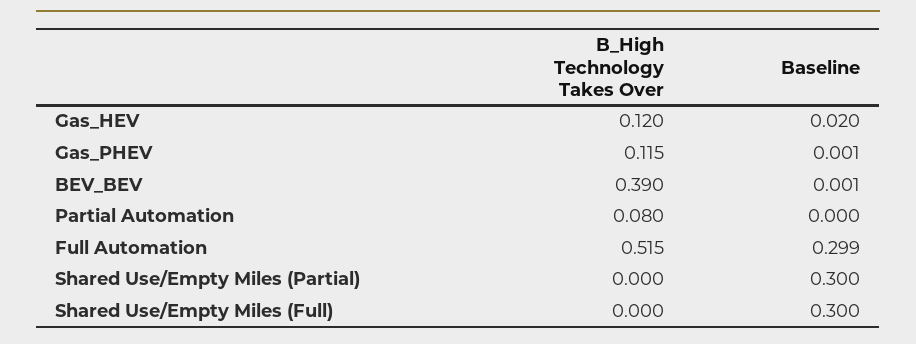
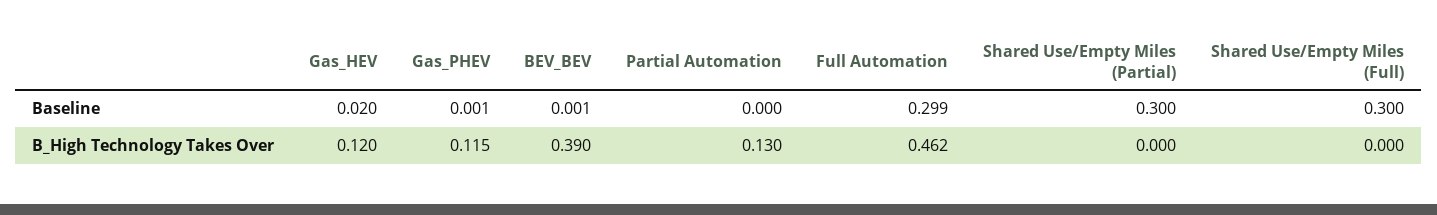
B_High Technology Takes Over, Partial Automation: 0.08 -> 0.13
B_High Technology Takes Over, Full Automation: 0.515 -> 0.462

